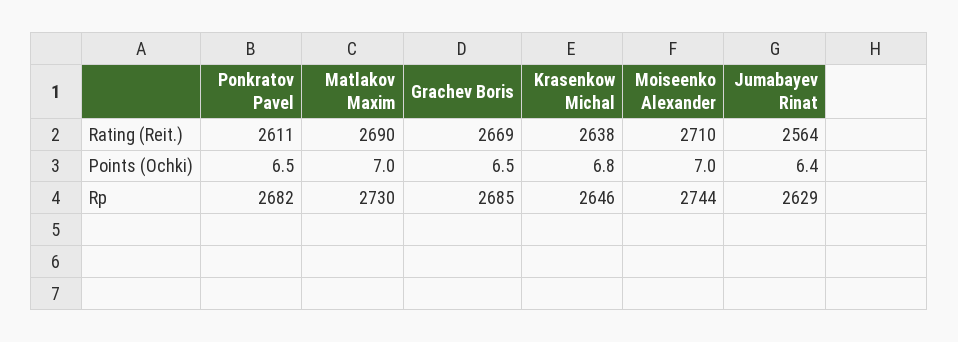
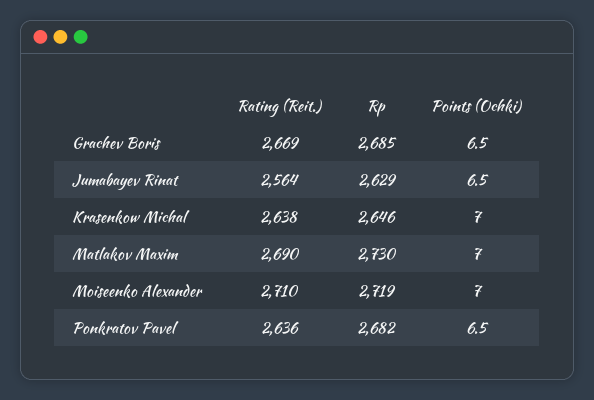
Ponkratov Pavel, Rating (Reit.): 2611 -> 2636
Krasenkow Michal, Points (Ochki): 6.8 -> 7
Jumabayev Rinat, Points (Ochki): 6.4 -> 6.5
Moiseenko Alexander, Rp: 2744 -> 2719

